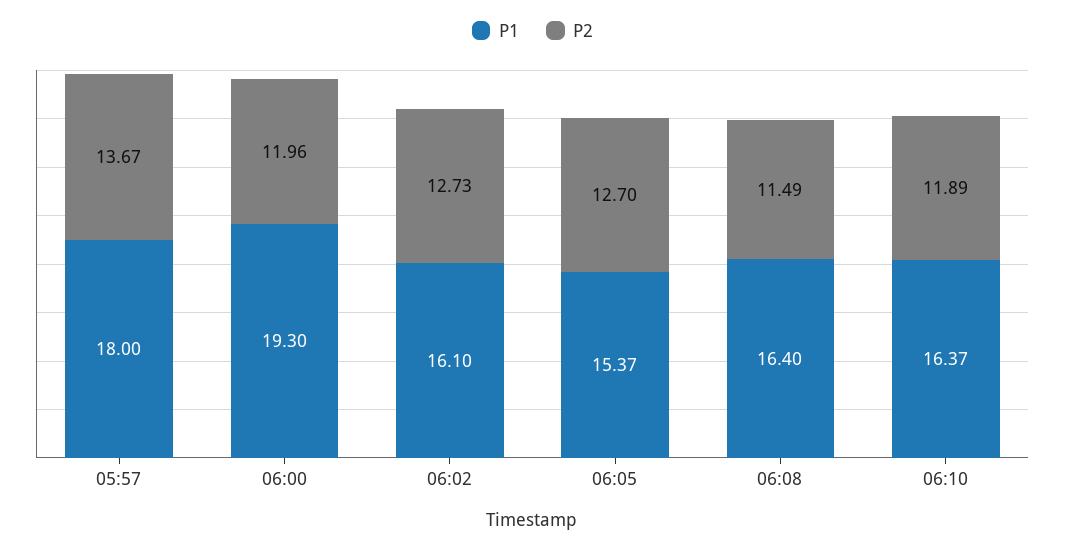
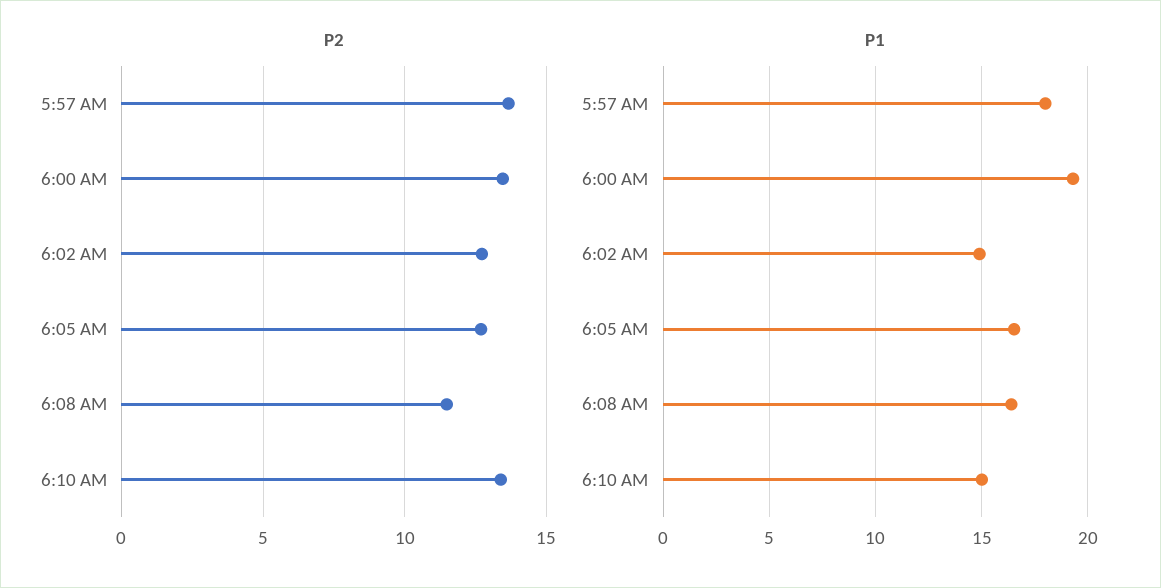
P2, 06:00: 11.96 -> 13.5
P1, 06:02: 16.1 -> 15
P1, 06:05: 15.37 -> 16.5
P1, 06:10: 16.37 -> 15
P2, 06:10: 11.89 -> 13.5

